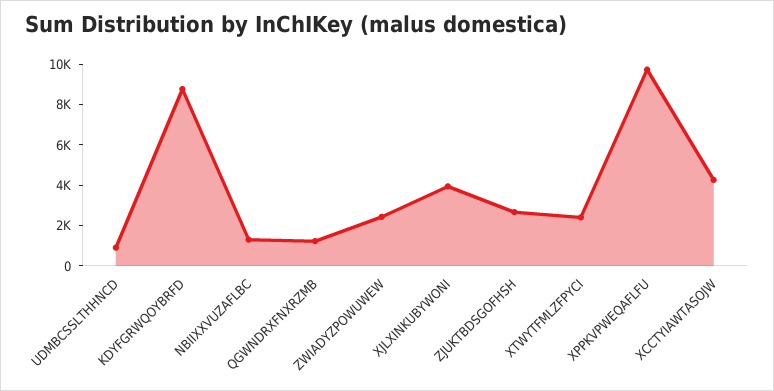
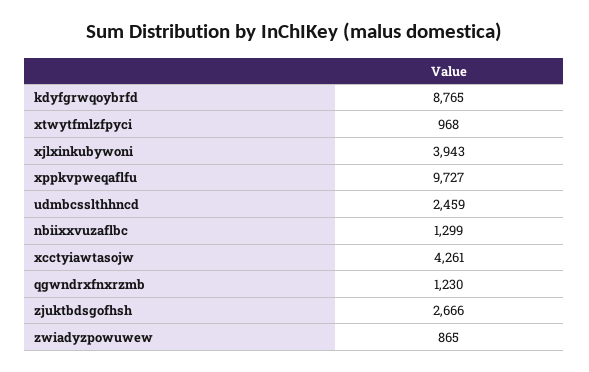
UDMBCSSLTHHNCD: 1000 -> 2459
ZWIADYZPOWUWEW: 2500 -> 865
XTWYTFMLZFPYCI: 2500 -> 968

